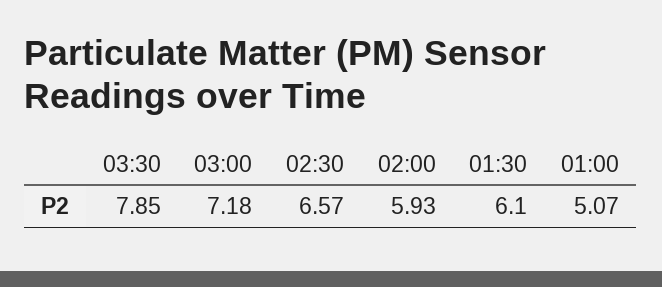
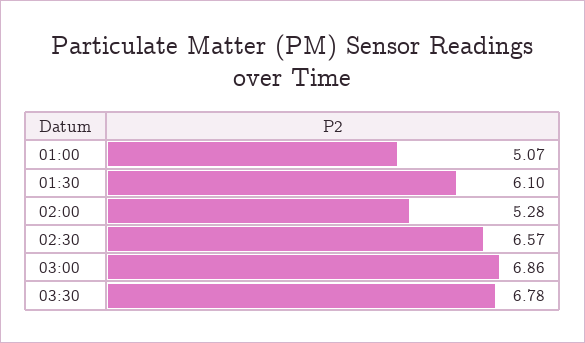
03:30: 7.85 -> 6.78
03:00: 7.18 -> 6.86
02:00: 5.93 -> 5.28

